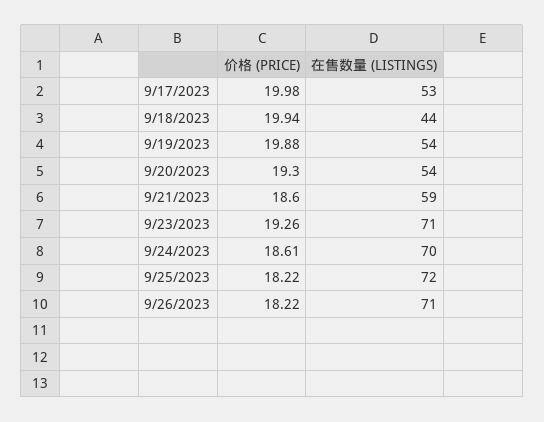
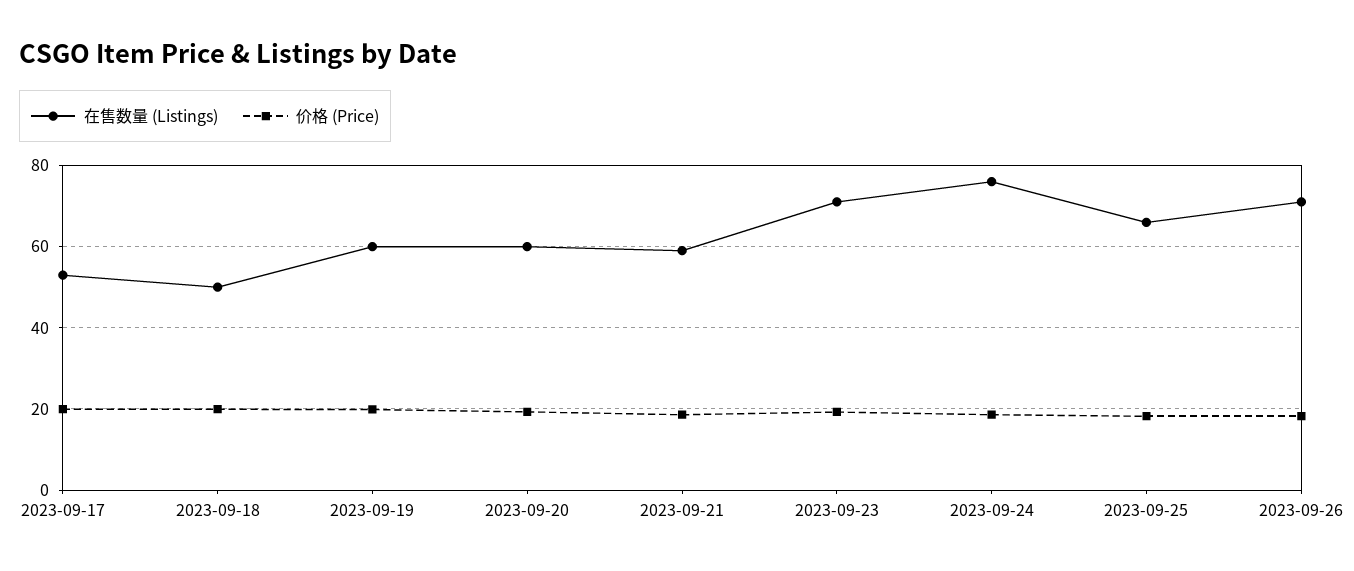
在售数量 (LISTINGS), 9/18/2023: 44 -> 50
在售数量 (LISTINGS), 9/19/2023: 54 -> 60
在售数量 (LISTINGS), 9/20/2023: 54 -> 60
在售数量 (LISTINGS), 9/24/2023: 70 -> 76
在售数量 (LISTINGS), 9/25/2023: 72 -> 66

